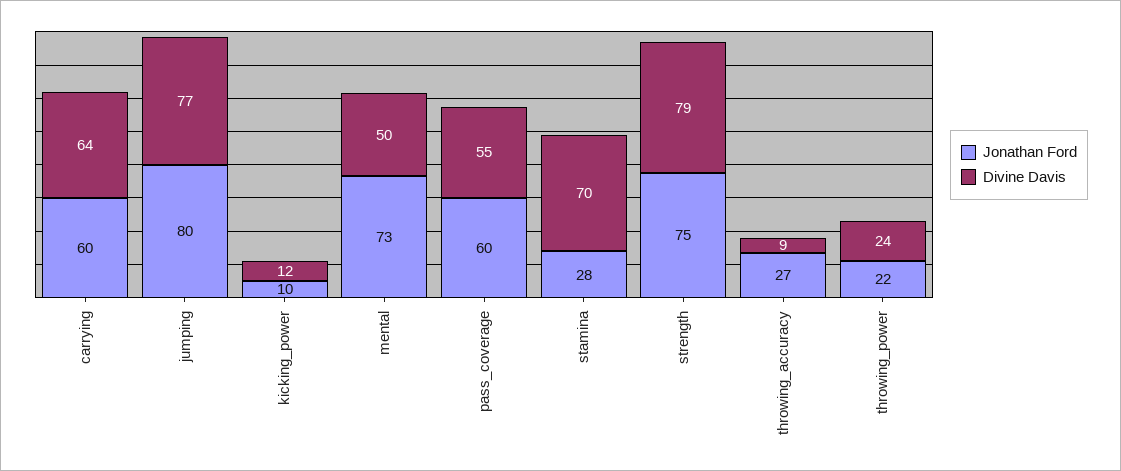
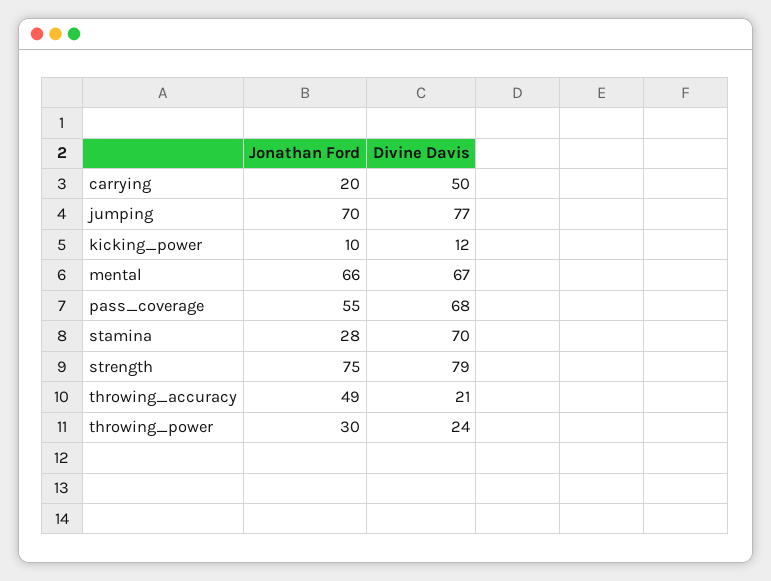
Jonathan Ford, carrying: 60 -> 20
Divine Davis, carrying: 64 -> 50
Jonathan Ford, jumping: 80 -> 70
Jonathan Ford, mental: 73 -> 66
Divine Davis, mental: 50 -> 67
Jonathan Ford, pass_coverage: 60 -> 55
Divine Davis, pass_coverage: 55 -> 68
Jonathan Ford, throwing_accuracy: 27 -> 49
Divine Davis, throwing_accuracy: 9 -> 21
Jonathan Ford, throwing_power: 22 -> 30

